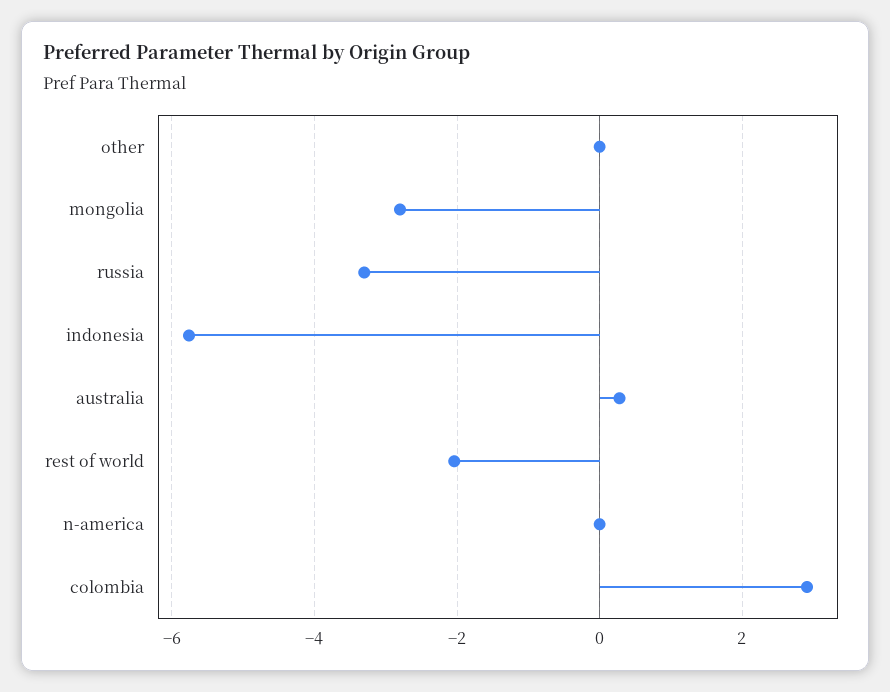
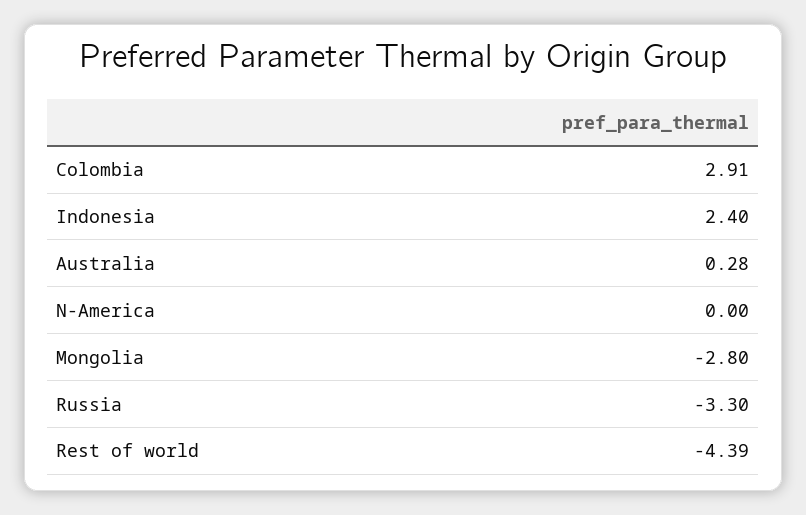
other: 0 -> none
indonesia: -5.8 -> 2.4
rest of world: -2 -> -4.39

